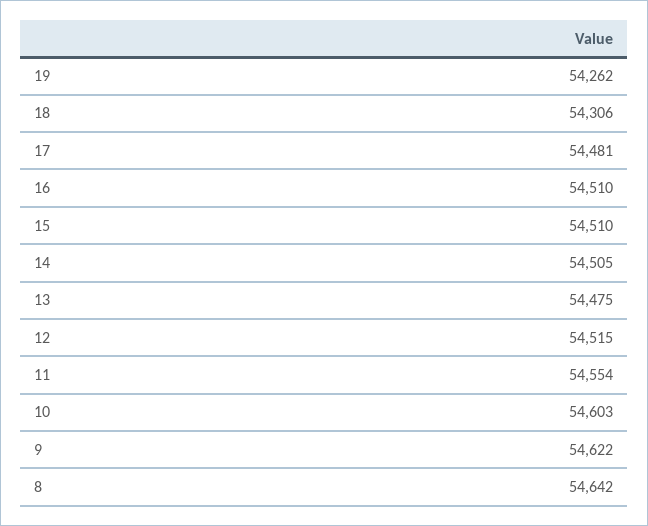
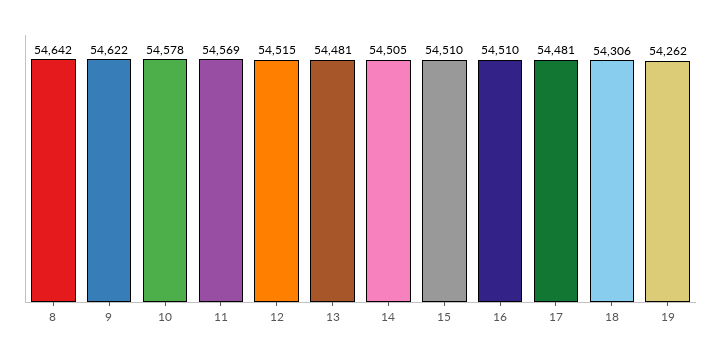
13: 54475 -> 54481
11: 54554 -> 54569
10: 54603 -> 54578

